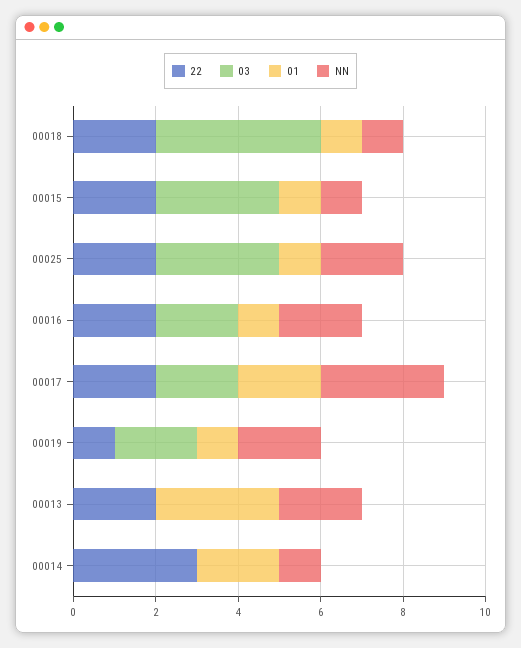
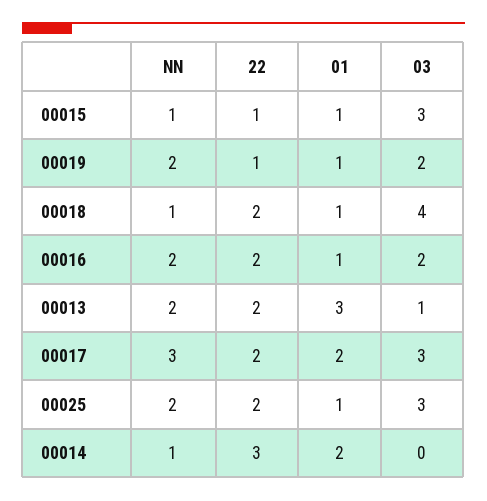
22, 00015: 2 -> 1
03, 00017: 2 -> 3
03, 00013: 0 -> 1

